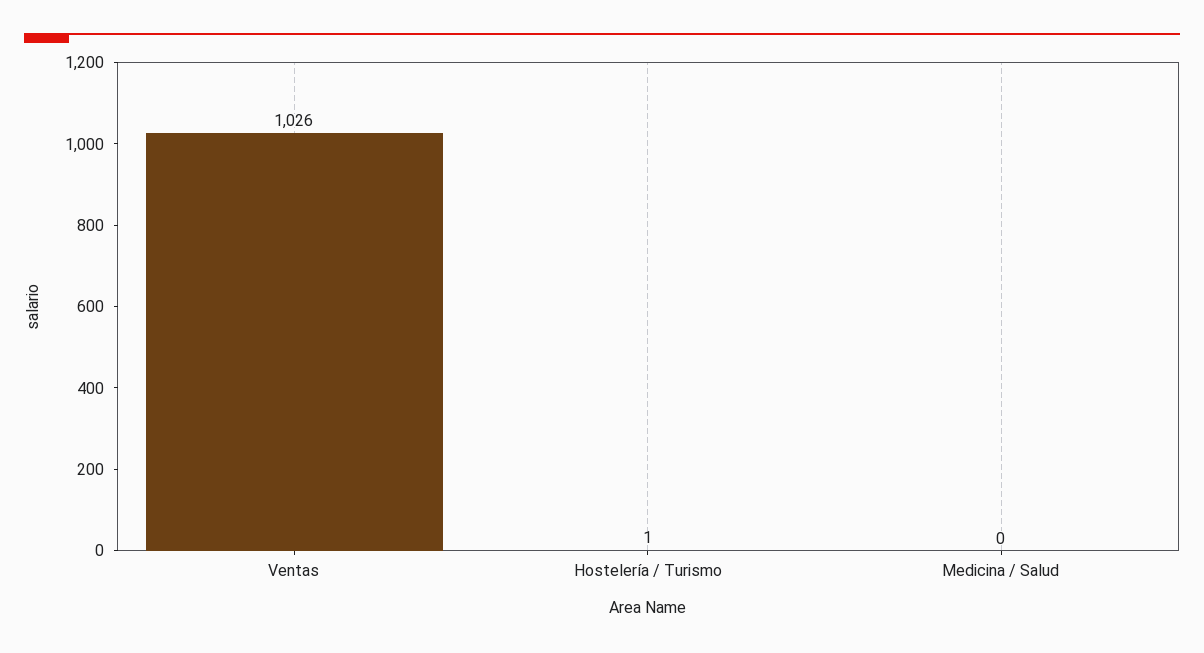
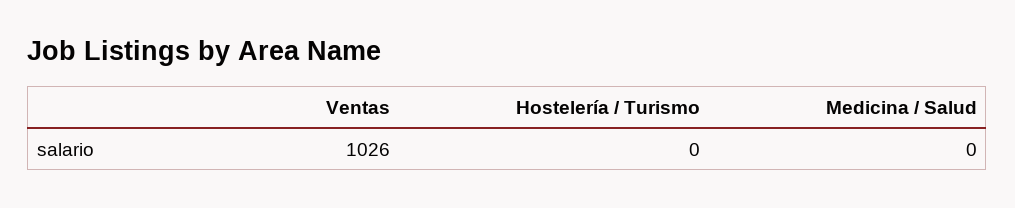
Hostelería / Turismo: 1 -> 0

